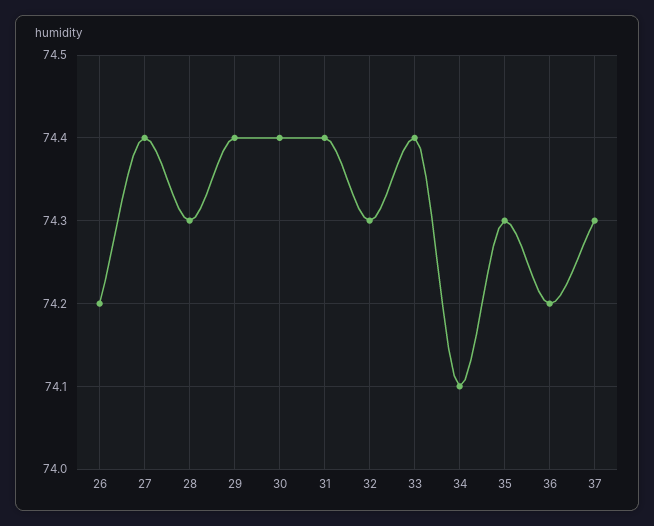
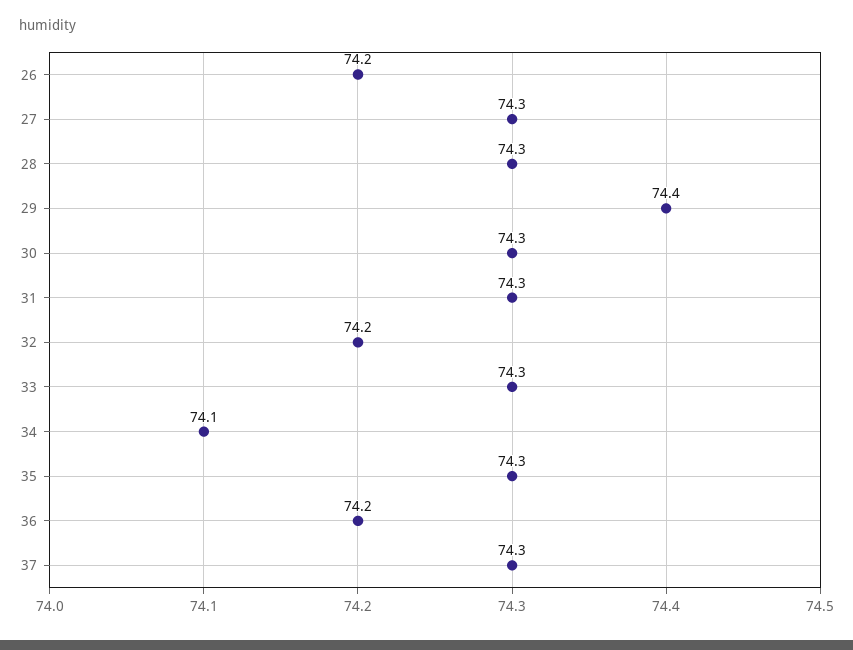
27: 74.4 -> 74.3
30: 74.4 -> 74.3
31: 74.4 -> 74.3
32: 74.3 -> 74.2
33: 74.4 -> 74.3

